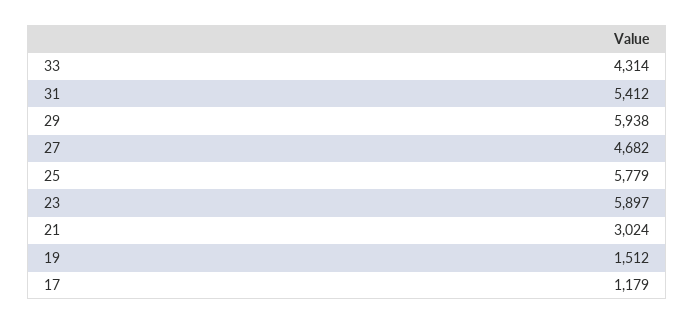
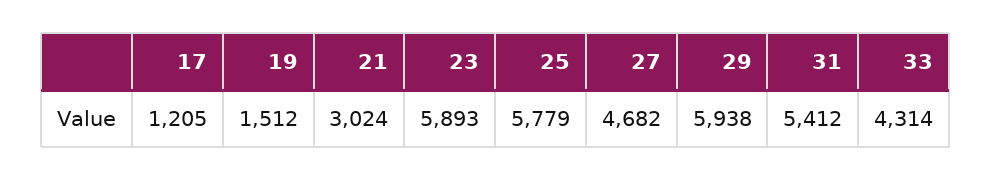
23: 5897 -> 5893
17: 1179 -> 1205

